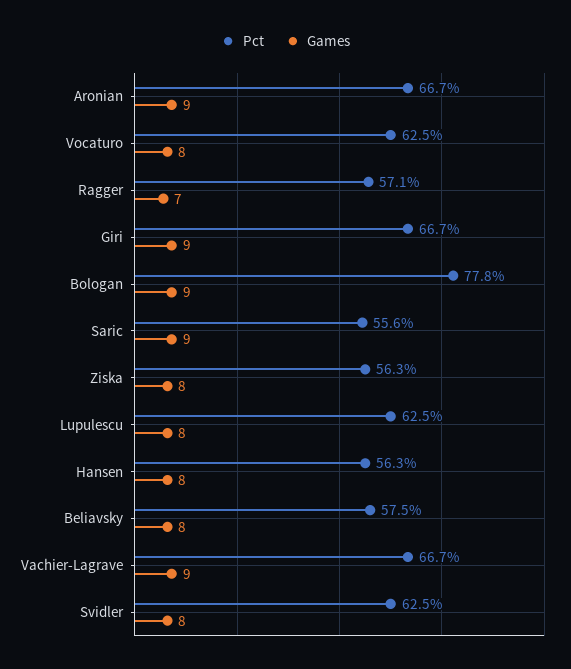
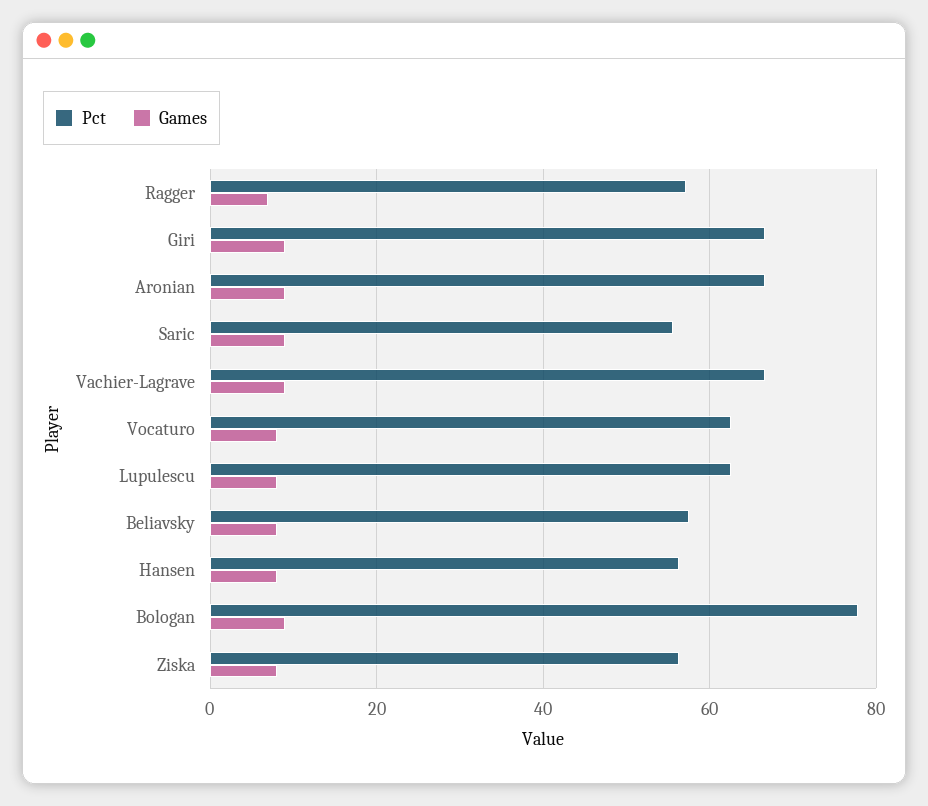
Pct, Svidler: 62.5 -> none
Games, Svidler: 8 -> none

